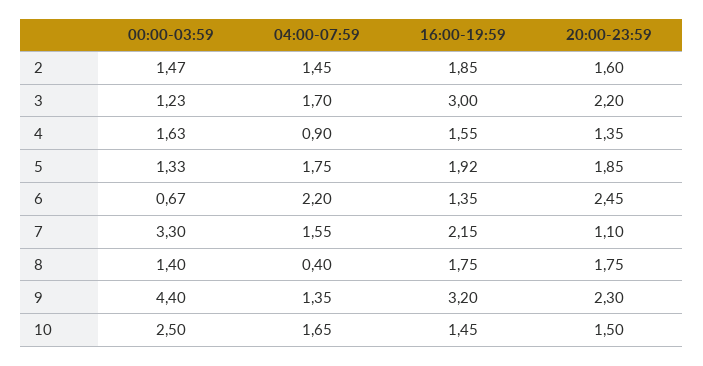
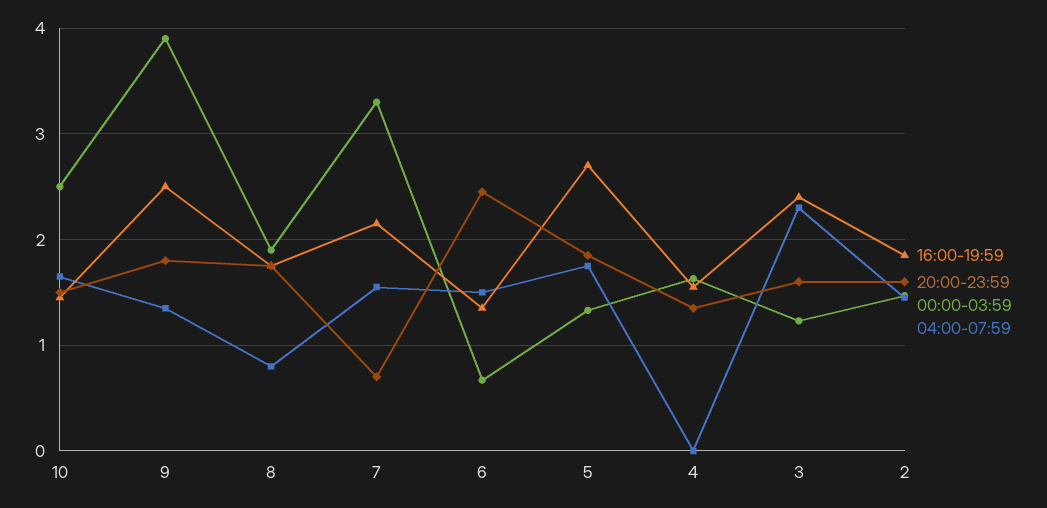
04:00-07:59, 3: 1.7 -> 2.3
16:00-19:59, 3: 3 -> 2.4
20:00-23:59, 3: 2.2 -> 1.6
04:00-07:59, 4: 0.9 -> 0
16:00-19:59, 5: 1.92 -> 2.7
04:00-07:59, 6: 2.2 -> 1.5
20:00-23:59, 7: 1.1 -> 0.7
00:00-03:59, 8: 1.4 -> 1.9
04:00-07:59, 8: 0.4 -> 0.8
00:00-03:59, 9: 4.4 -> 3.9
16:00-19:59, 9: 3.2 -> 2.5
20:00-23:59, 9: 2.3 -> 1.8

